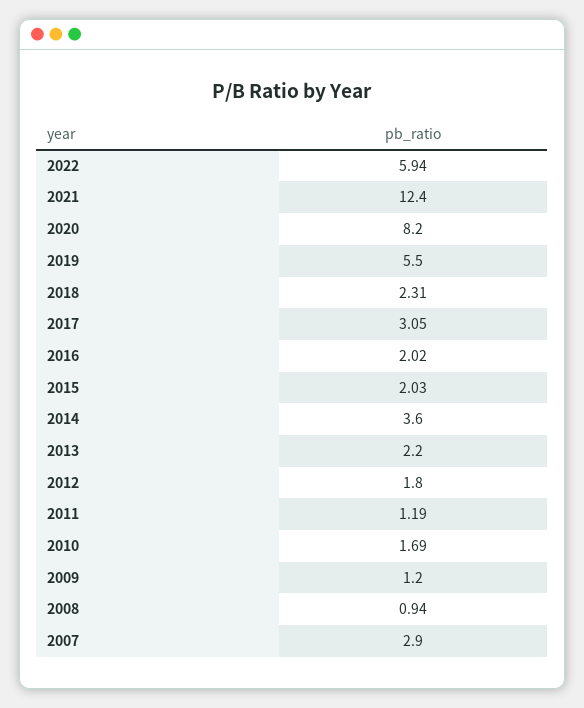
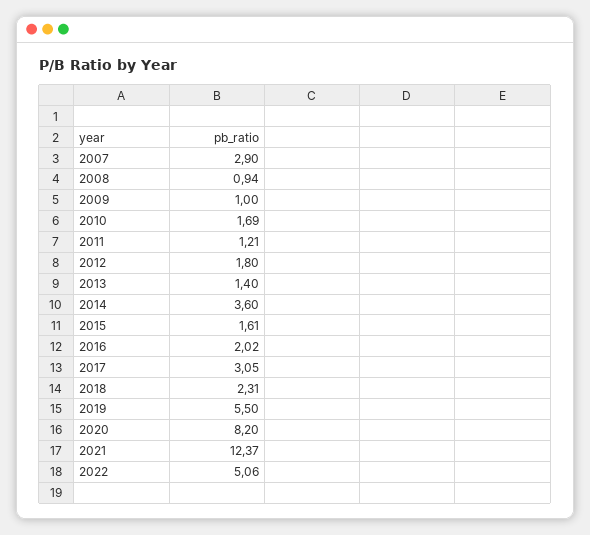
2022: 5.94 -> 5.06
2021: 12.4 -> 12.37
2015: 2.03 -> 1.61
2013: 2.2 -> 1.4
2011: 1.19 -> 1.21
2009: 1.2 -> 1

